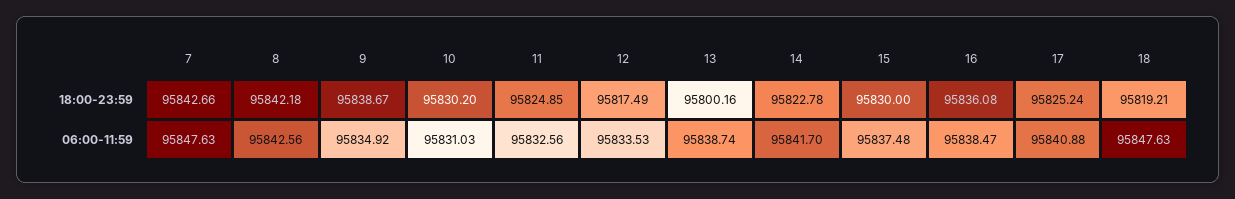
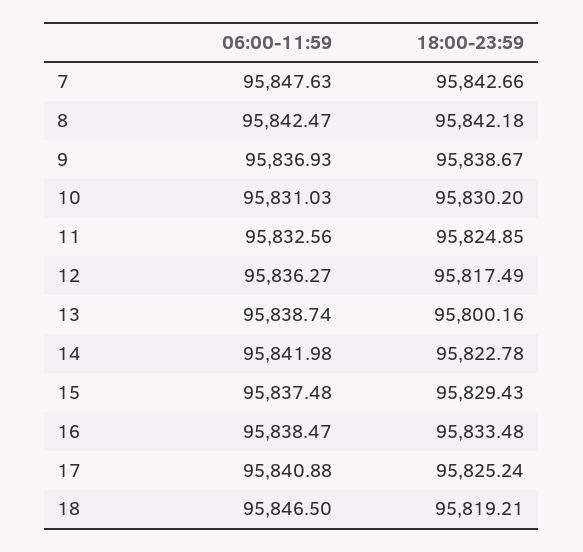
15, 18:00-23:59: 95830 -> 95829.43
16, 18:00-23:59: 95836.08 -> 95833.48
8, 06:00-11:59: 95842.56 -> 95842.47
9, 06:00-11:59: 95834.92 -> 95836.93
12, 06:00-11:59: 95833.53 -> 95836.27
14, 06:00-11:59: 95841.7 -> 95841.98
18, 06:00-11:59: 95847.63 -> 95846.5

